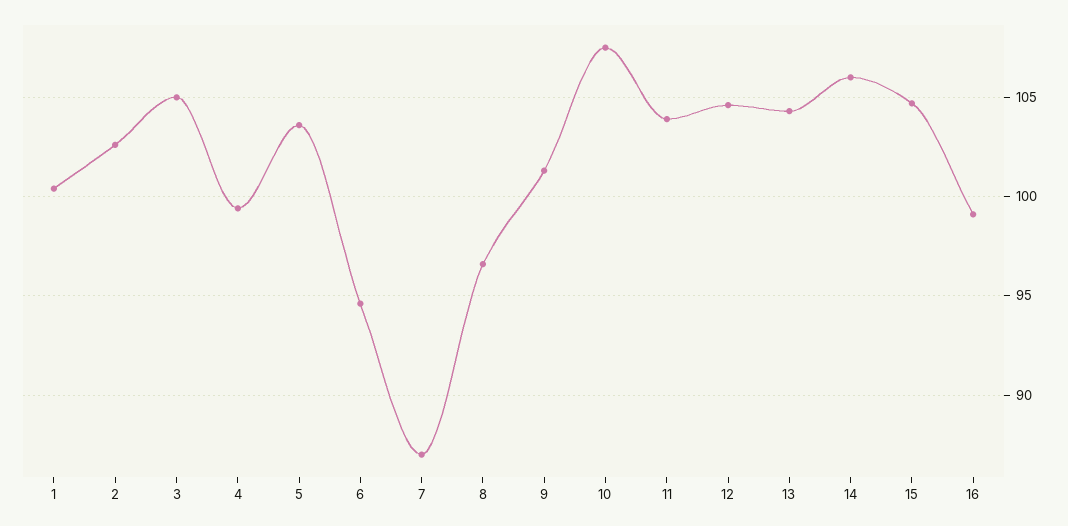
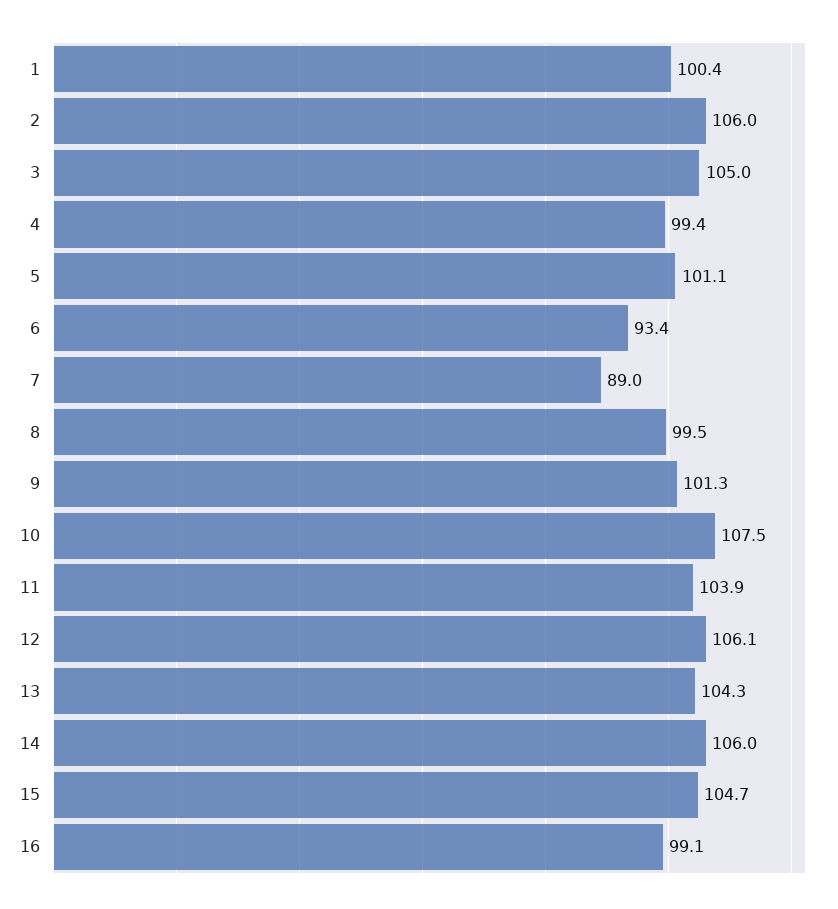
2: 102.5 -> 106
5: 103.5 -> 101.1
6: 94.5 -> 93.4
7: 87 -> 89
8: 96.5 -> 99.5
12: 104.5 -> 106.1

